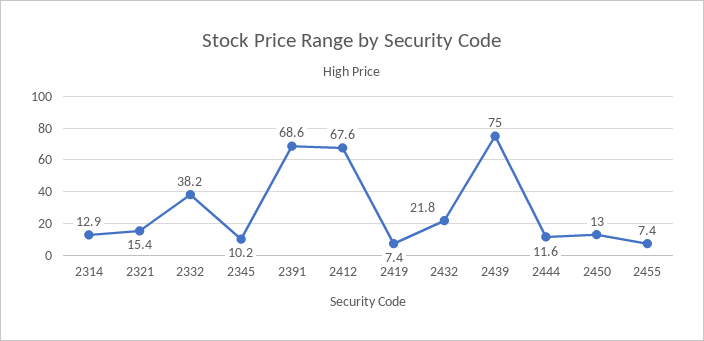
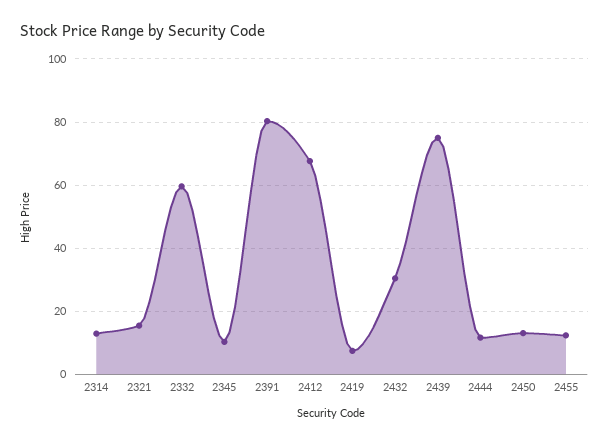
2332: 38.2 -> 60
2391: 68.6 -> 80
2432: 21.8 -> 30
2455: 7.4 -> 12

